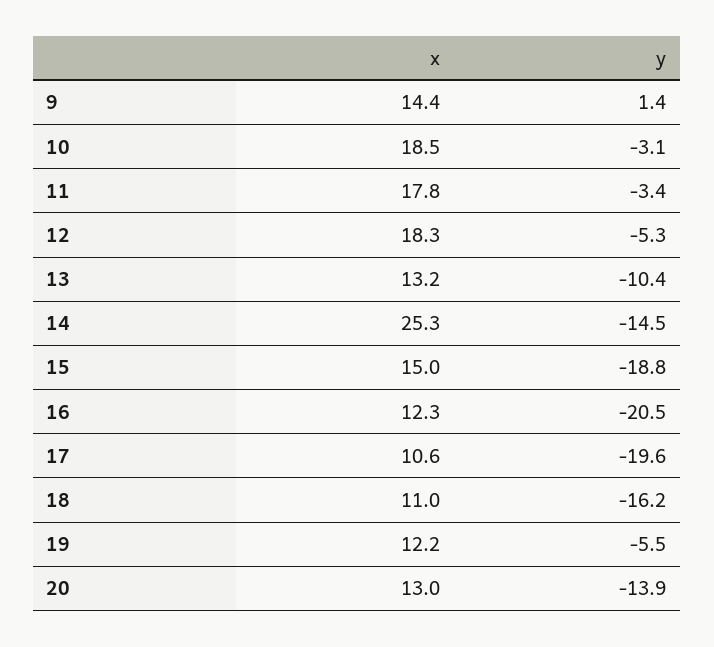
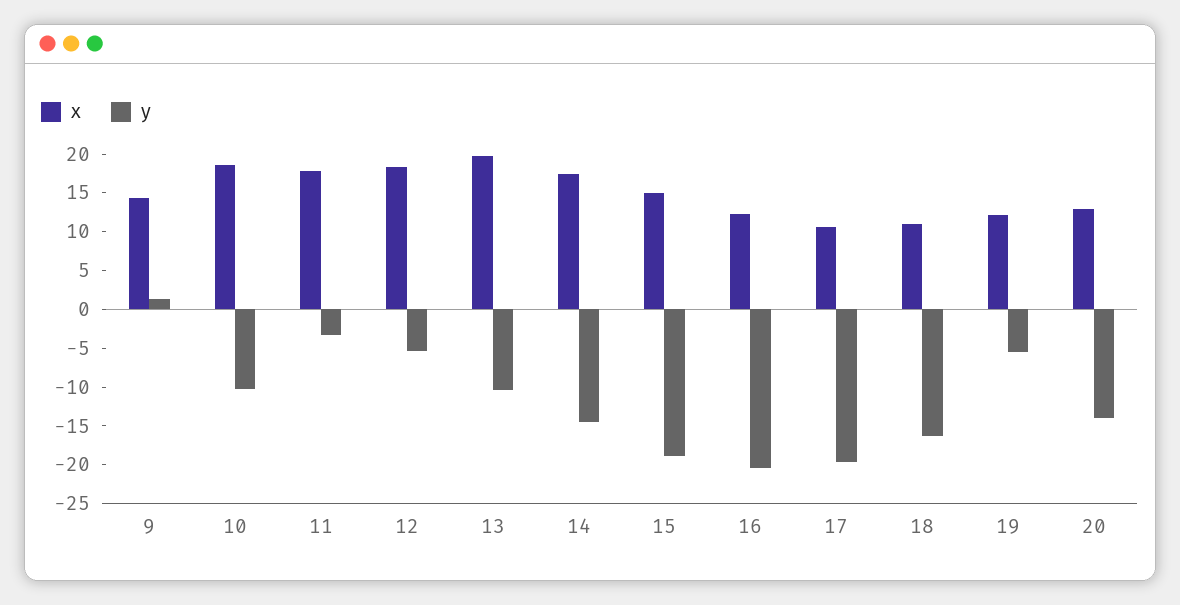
y, 10: -3.1 -> -10
x, 13: 13.2 -> 20
x, 14: 25.3 -> 17.5

